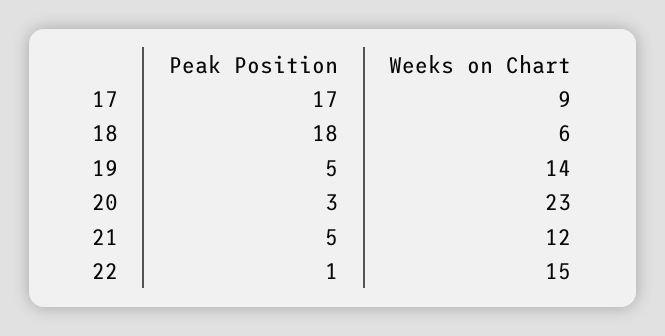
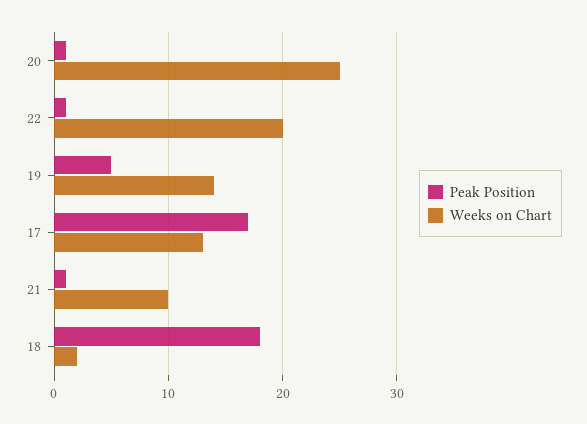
Weeks on Chart, 17: 9 -> 13
Weeks on Chart, 18: 6 -> 2
Peak Position, 20: 3 -> 1
Weeks on Chart, 20: 23 -> 25
Peak Position, 21: 5 -> 1
Weeks on Chart, 21: 12 -> 10
Weeks on Chart, 22: 15 -> 20

